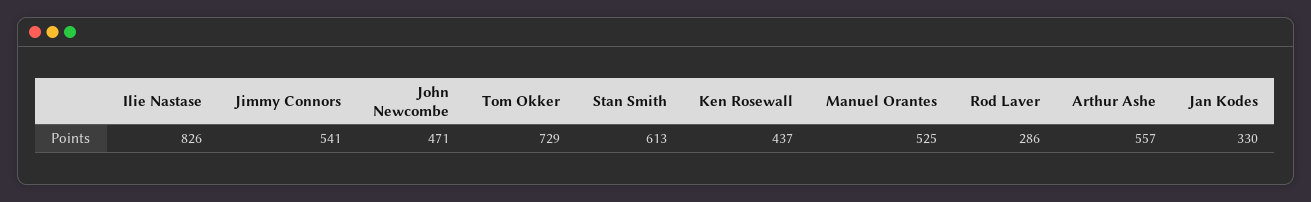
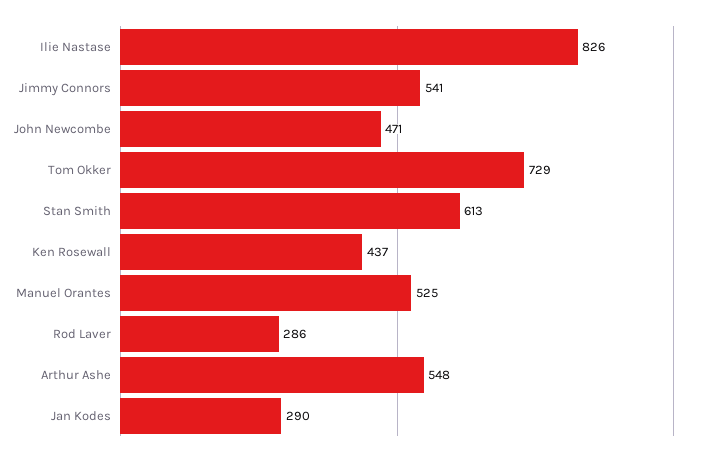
Arthur Ashe: 557 -> 548
Jan Kodes: 330 -> 290

